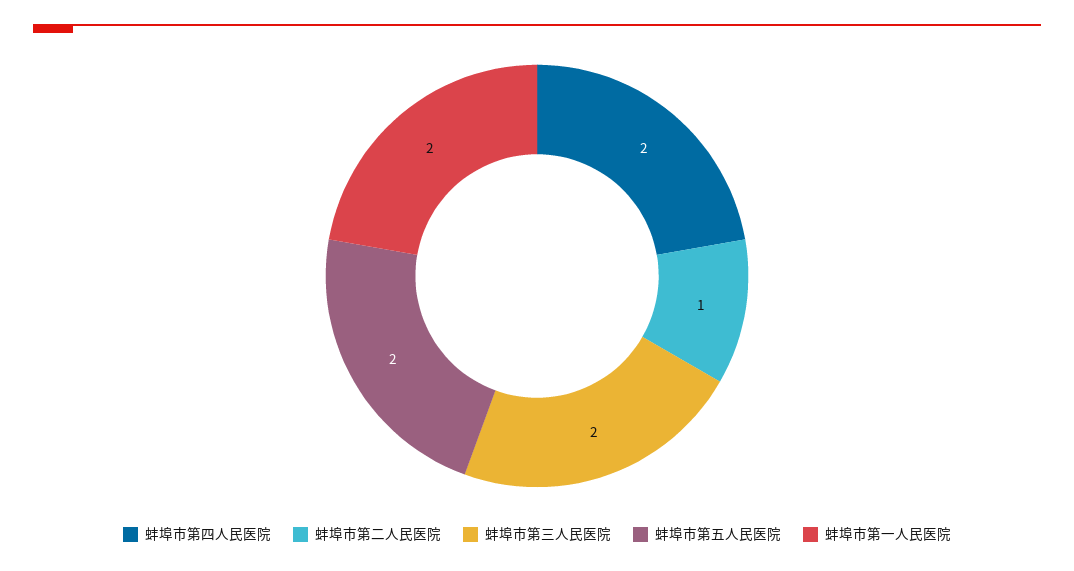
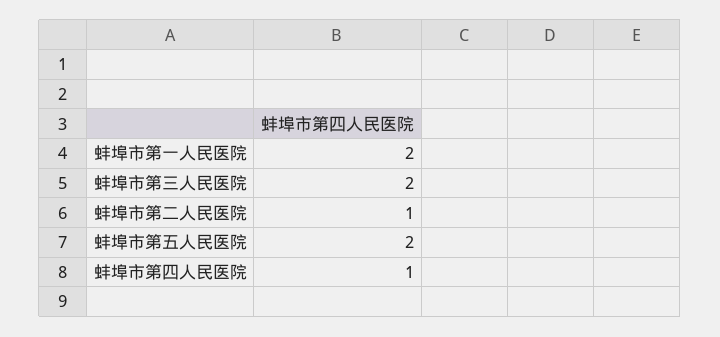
蚌埠市第四人民医院: 2 -> 1

